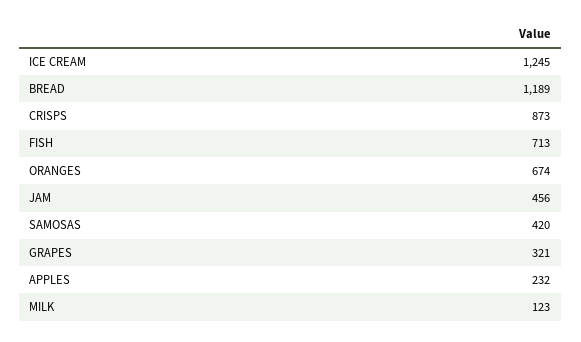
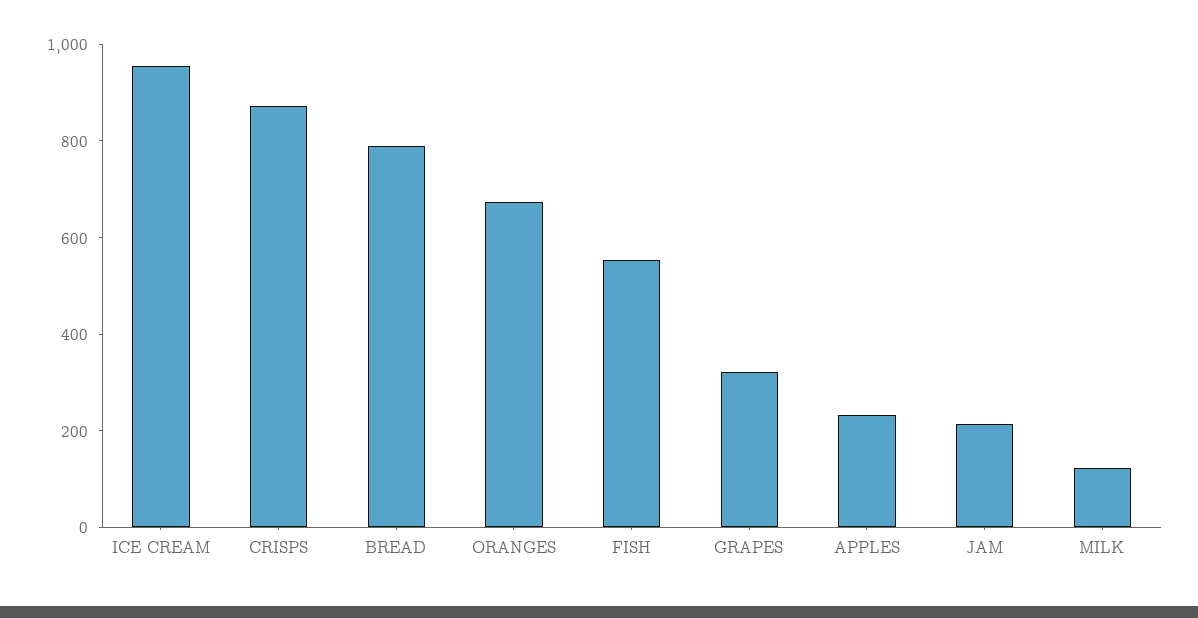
ICE CREAM: 1245 -> 950
BREAD: 1189 -> 800
FISH: 713 -> 550
JAM: 456 -> 200
SAMOSAS: 420 -> none

